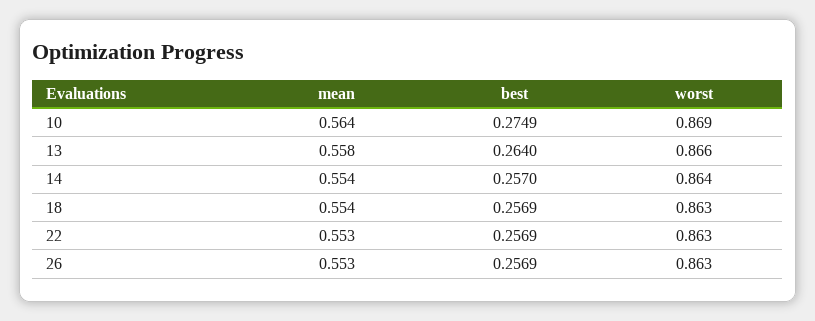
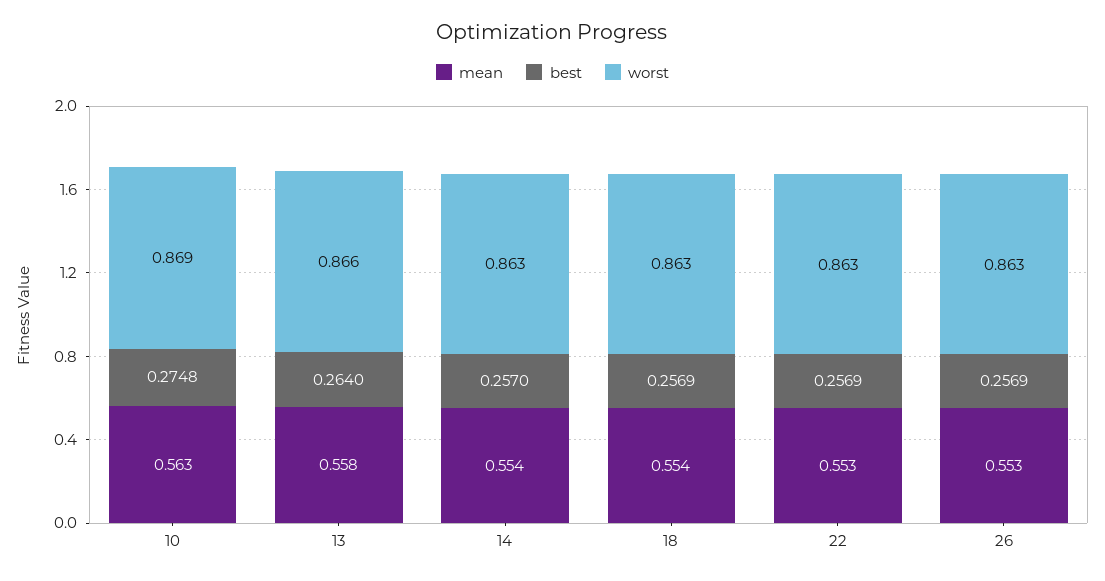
mean, 10: 0.564 -> 0.563
best, 10: 0.2749 -> 0.2748
worst, 14: 0.864 -> 0.863

